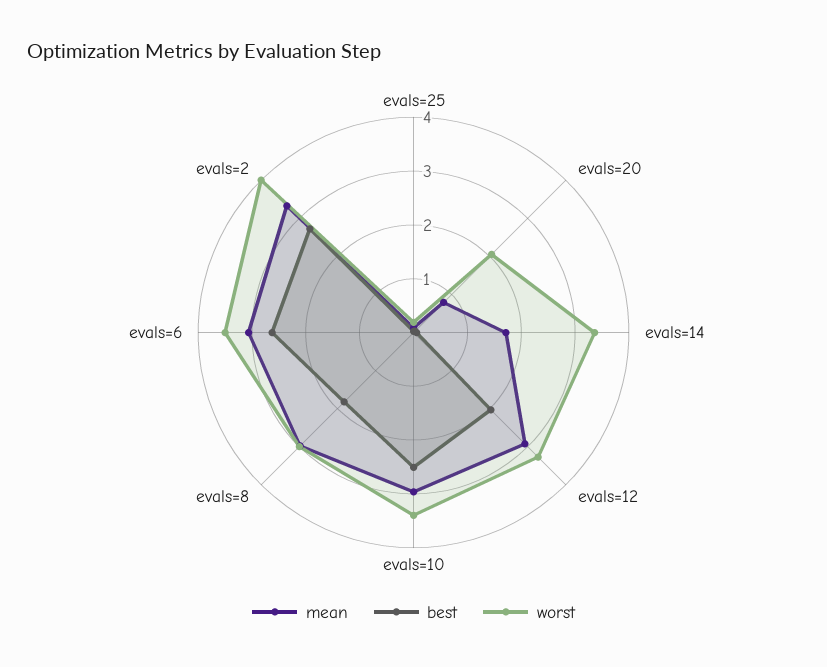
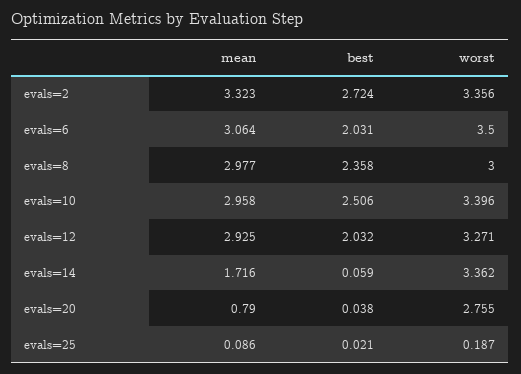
worst, evals=20: 2 -> 2.755
best, evals=8: 1.8 -> 2.358
best, evals=6: 2.6 -> 2.031
worst, evals=2: 4 -> 3.356

